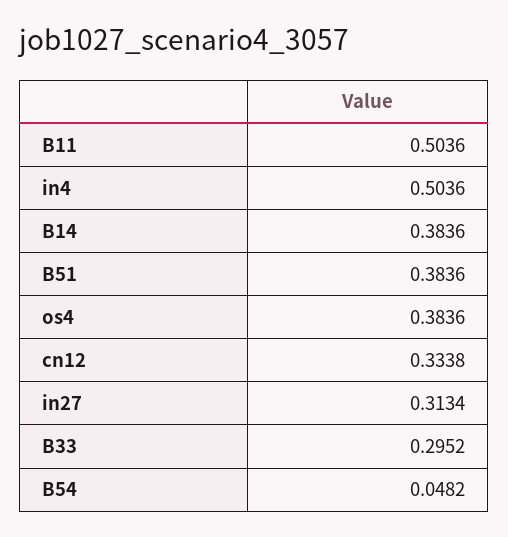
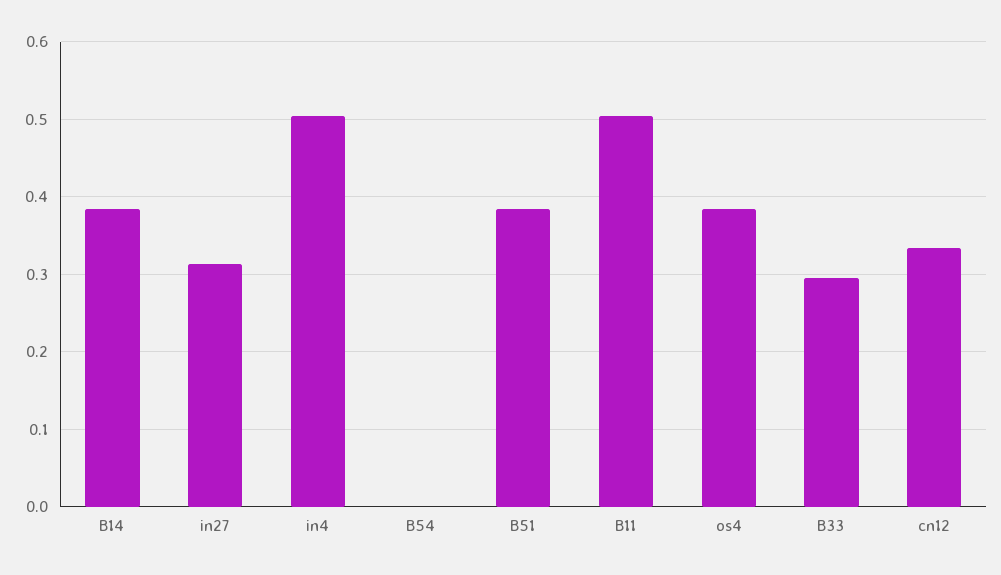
B54: 0.0482 -> 0

